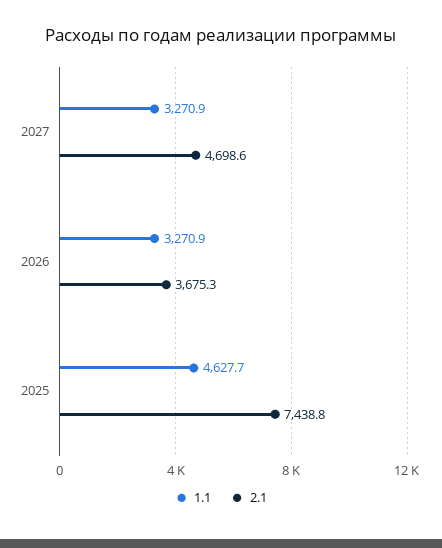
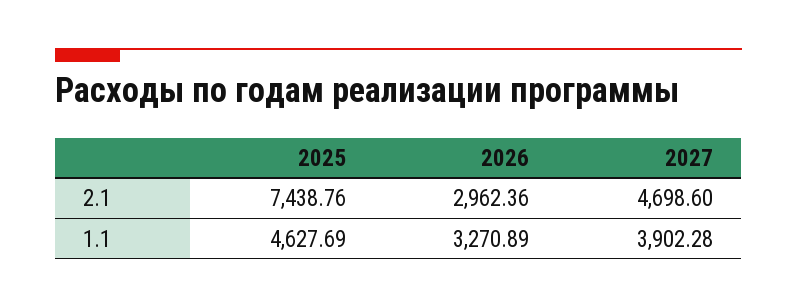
1.1, 2027: 3270.9 -> 3902.28
2.1, 2026: 3675.3 -> 2962.36

